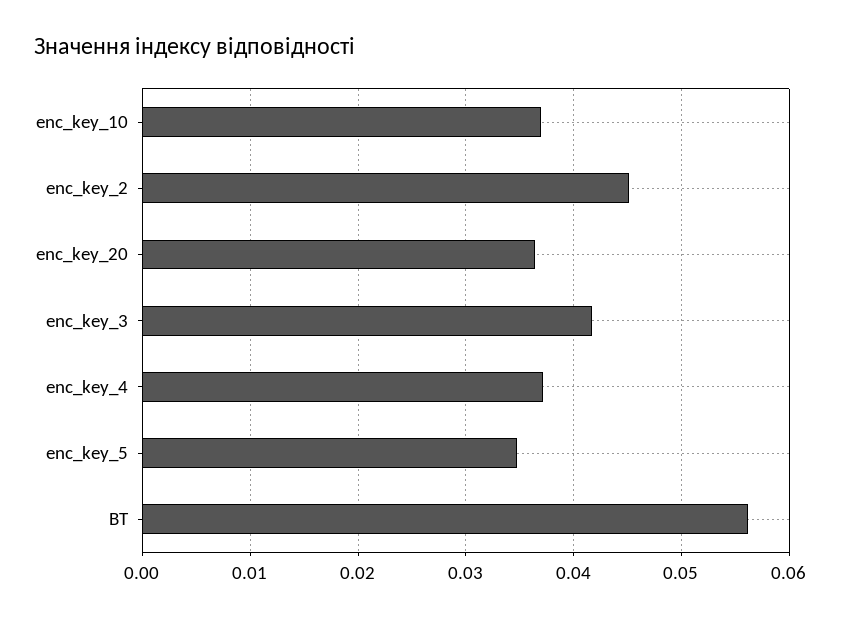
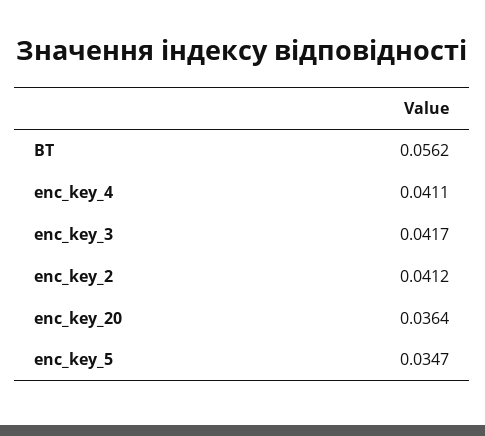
enc_key_10: 0.037 -> none
enc_key_2: 0.045 -> 0.0412
enc_key_4: 0.037 -> 0.0411

